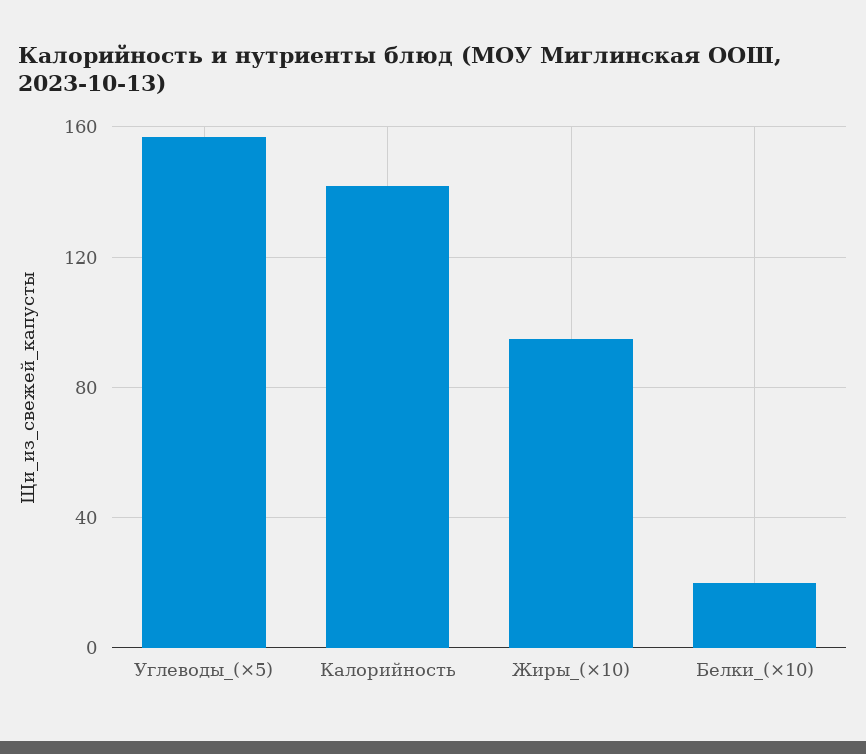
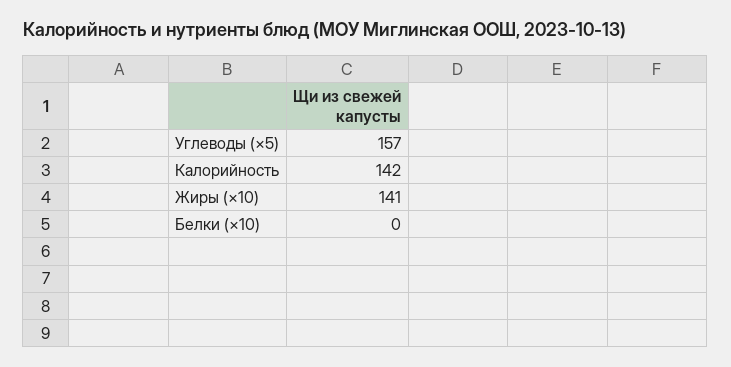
Жиры_(×10): 95 -> 141
Белки_(×10): 20 -> 0

